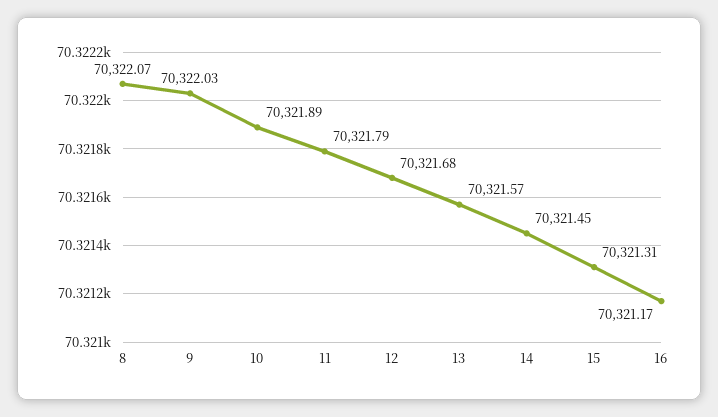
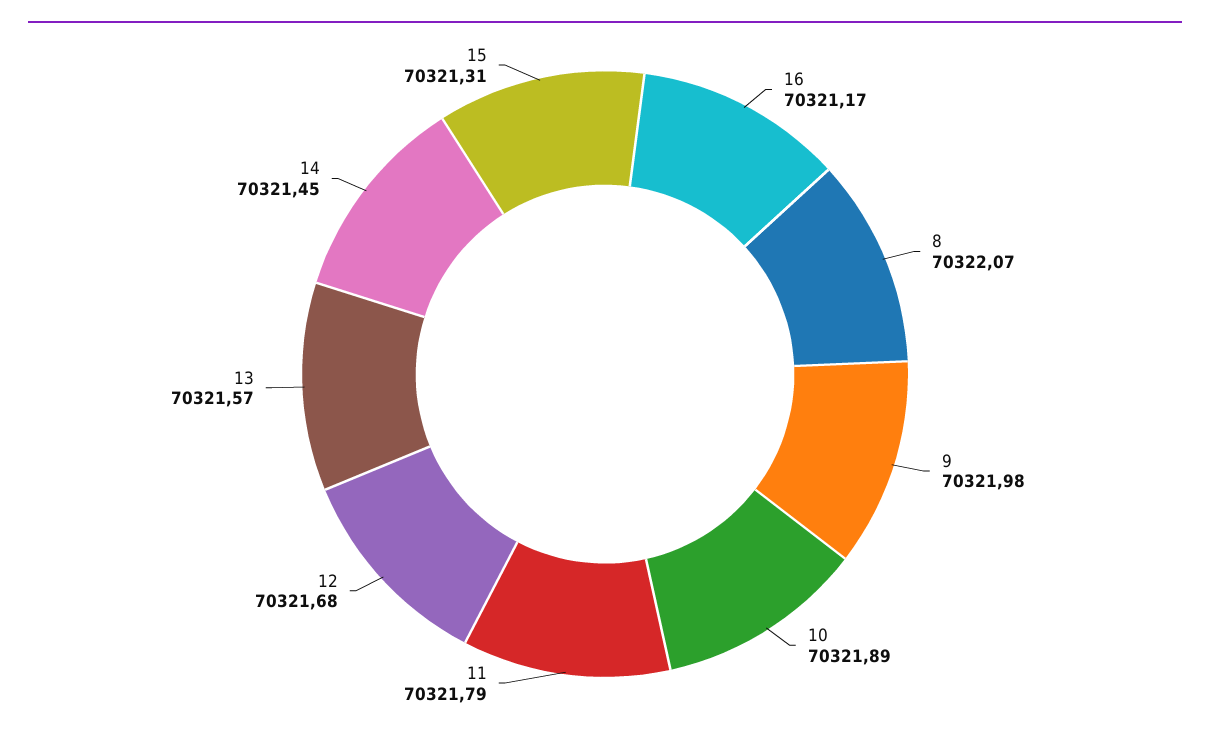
9: 70322.03 -> 70321.98

